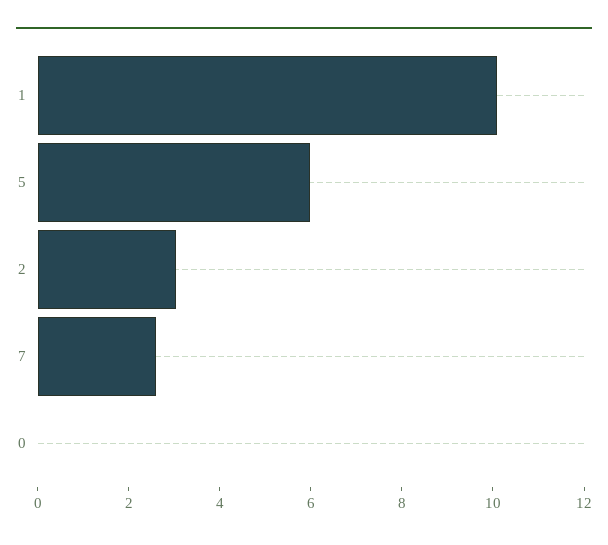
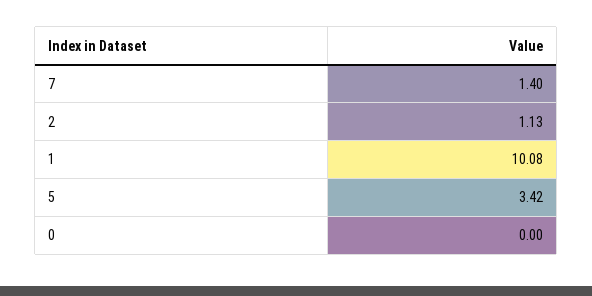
5: 6 -> 3.42
2: 3 -> 1.13
7: 2.5 -> 1.4

